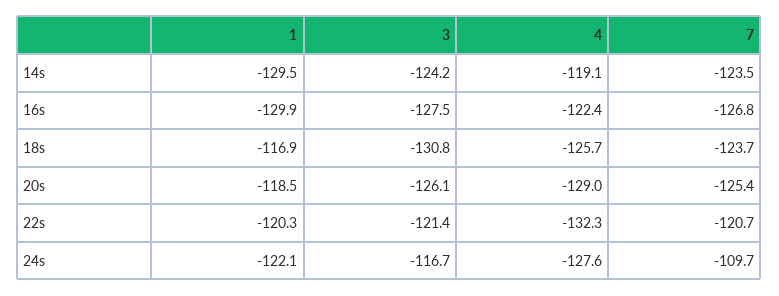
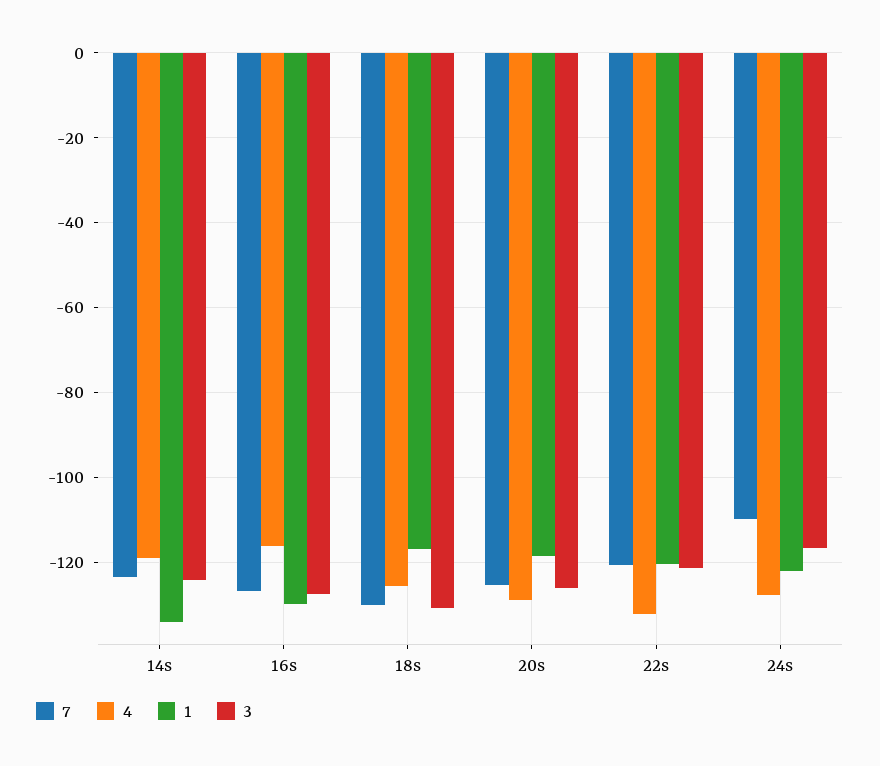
1, 14s: -129.5 -> -134
4, 16s: -122.4 -> -116
7, 18s: -123.7 -> -130

